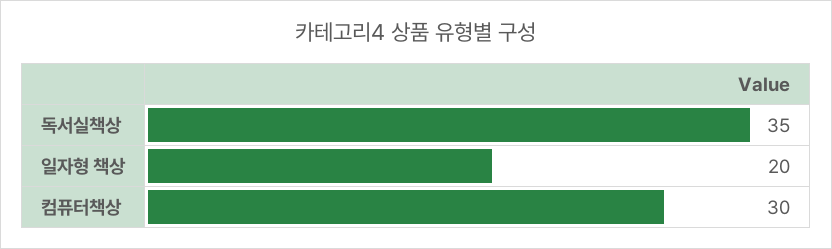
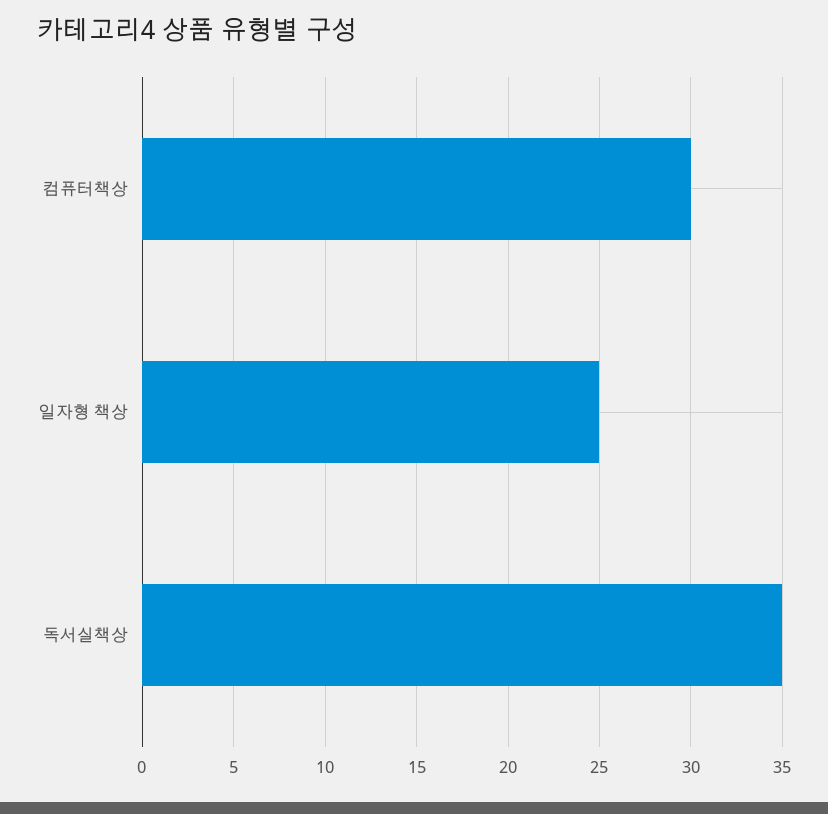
일자형 책상: 20 -> 25

